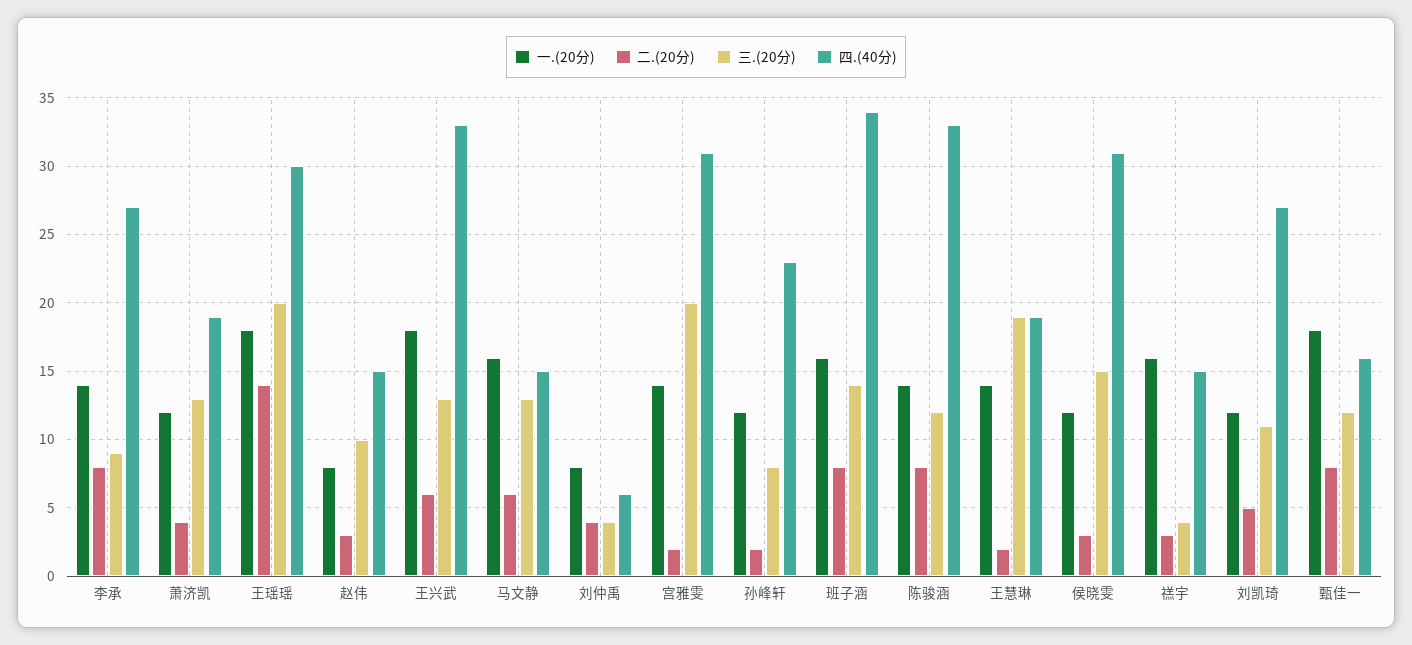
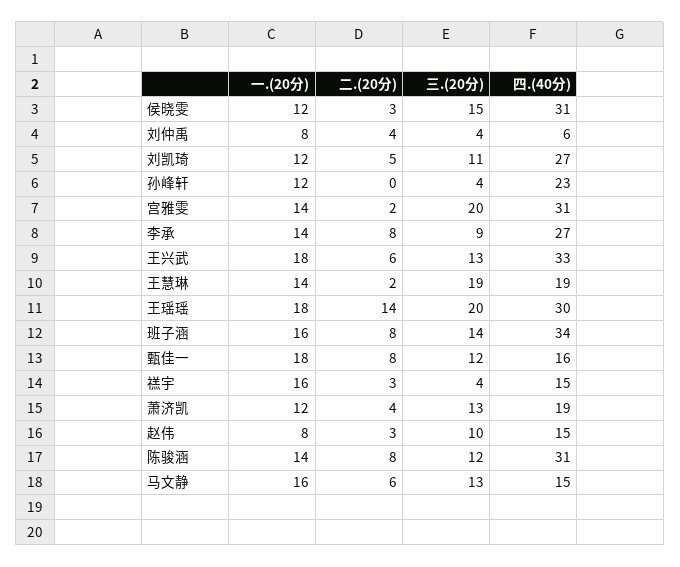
二.(20分), 孙峰轩: 2 -> 0
三.(20分), 孙峰轩: 8 -> 4
四.(40分), 陈骏涵: 33 -> 31

